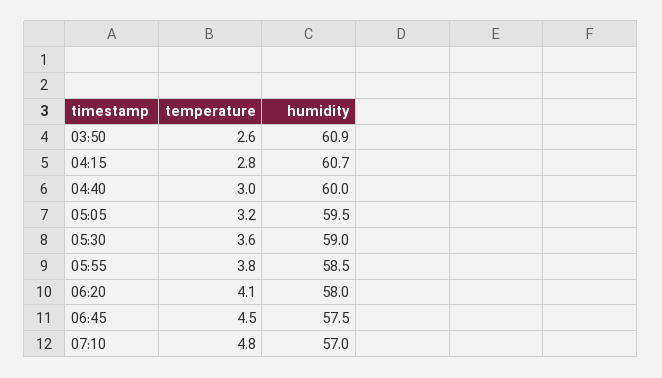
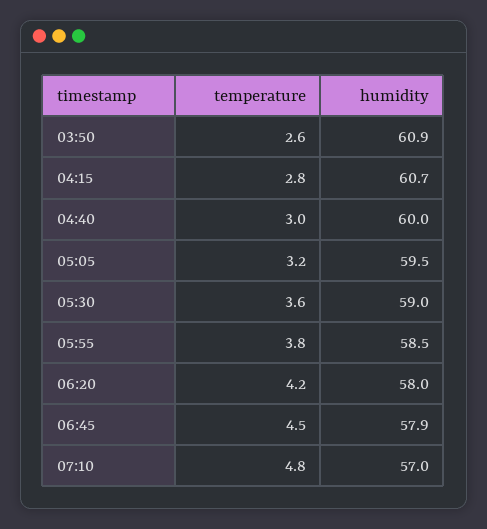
temperature, 06:20: 4.1 -> 4.2
humidity, 06:45: 57.5 -> 57.9

